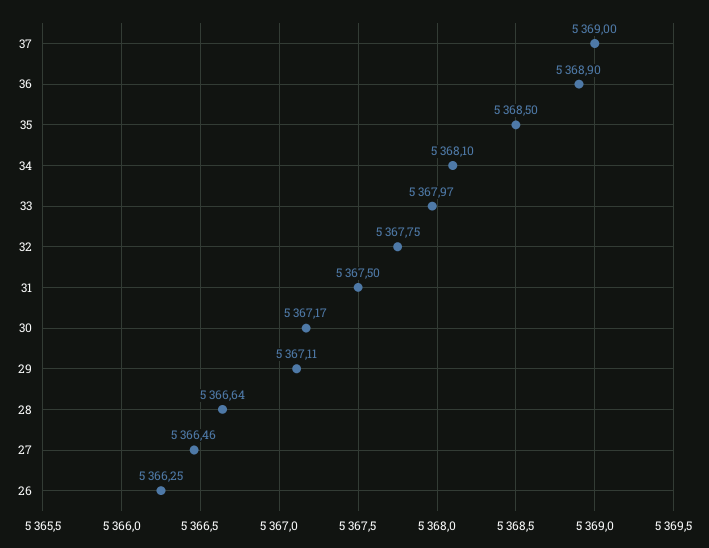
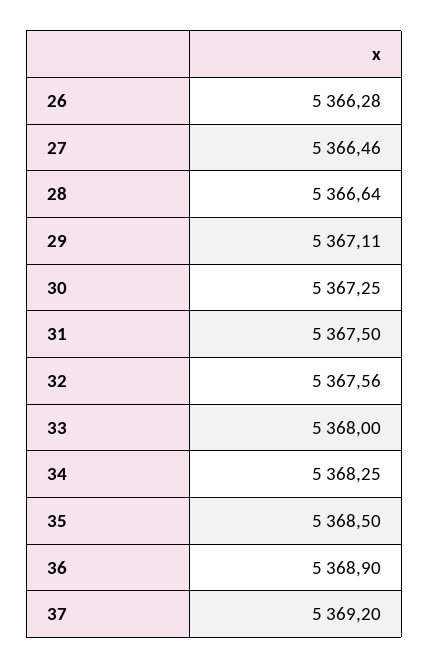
37: 5369 -> 5369.2
34: 5368.1 -> 5368.25
33: 5367.97 -> 5368
32: 5367.75 -> 5367.56
30: 5367.17 -> 5367.25
26: 5366.25 -> 5366.28

